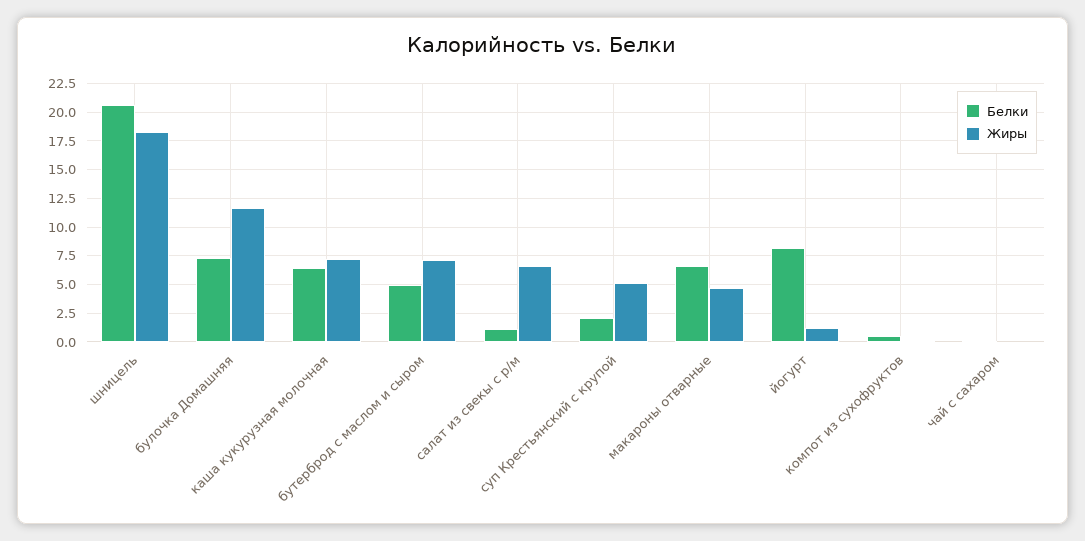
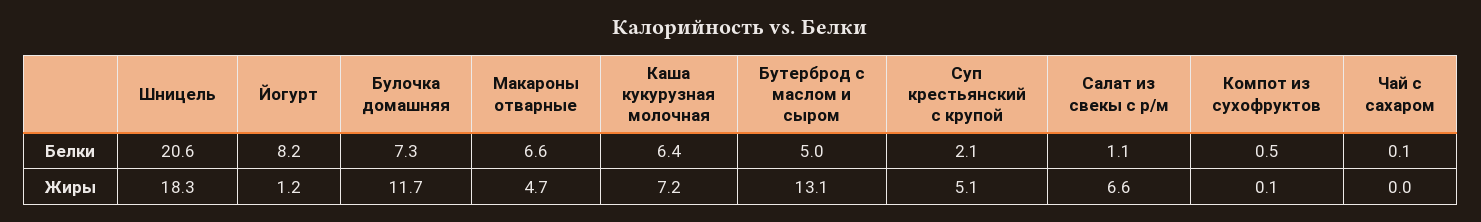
Жиры, бутерброд с маслом и сыром: 7.5 -> 13.1

